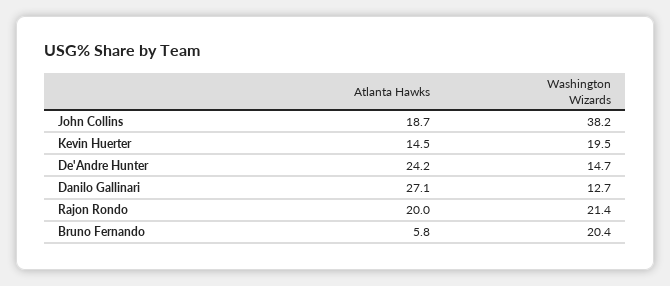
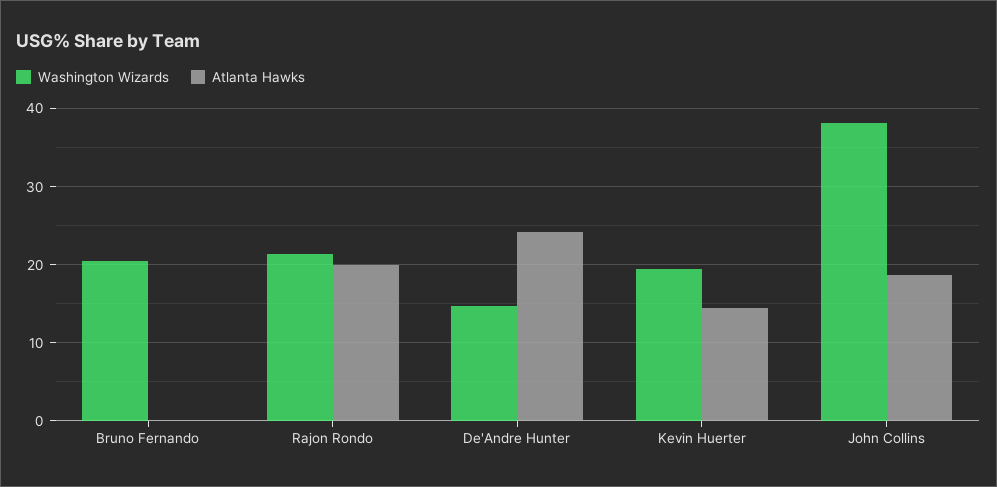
Atlanta Hawks, Danilo Gallinari: 27.1 -> none
Washington Wizards, Danilo Gallinari: 12.7 -> none
Atlanta Hawks, Bruno Fernando: 5.8 -> 0

